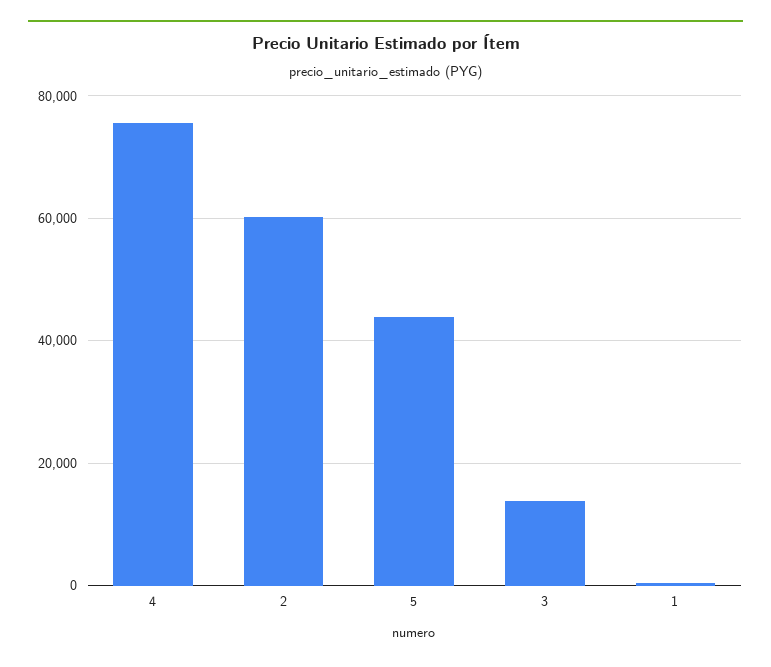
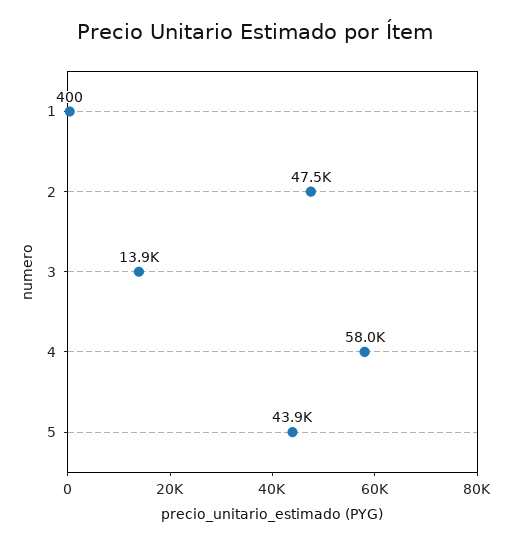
4: 76000 -> 58000
2: 60000 -> 47500

